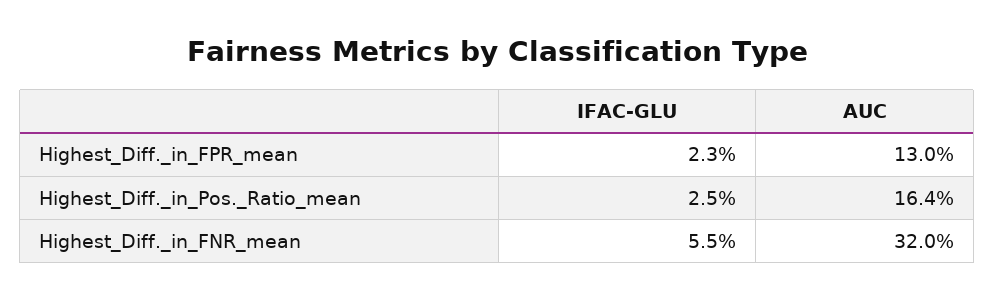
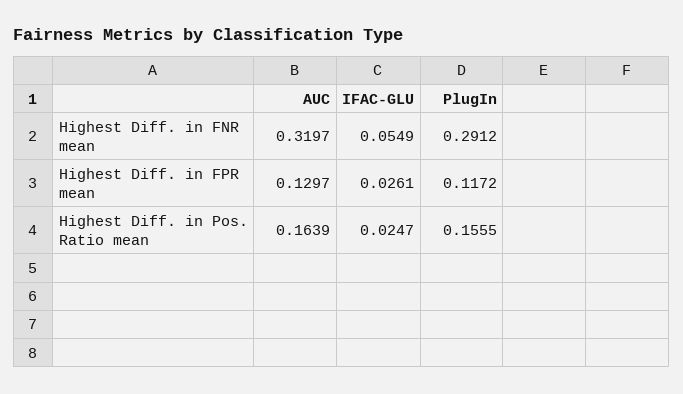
IFAC-GLU, Highest_Diff._in_FPR_mean: 0.023 -> 0.0261
PlugIn, Highest_Diff._in_FNR_mean: none -> 0.2912
PlugIn, Highest_Diff._in_FPR_mean: none -> 0.1172
PlugIn, Highest_Diff._in_Pos._Ratio_mean: none -> 0.1555

